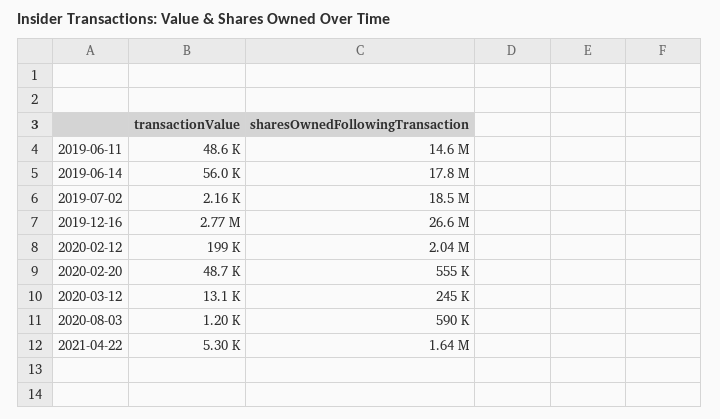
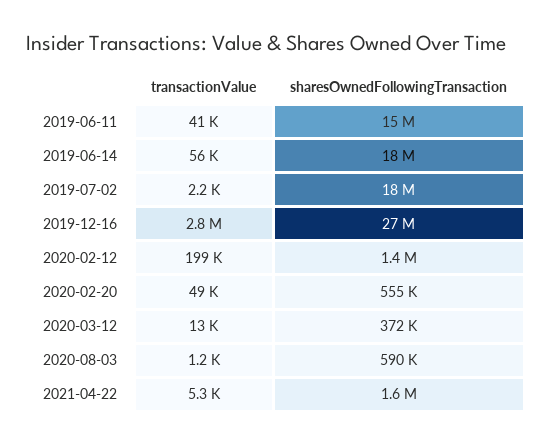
transactionValue, 2019-06-11: 48600 -> 41000
sharesOwnedFollowingTransaction, 2020-02-12: 2040000 -> 1400000
sharesOwnedFollowingTransaction, 2020-03-12: 245000 -> 372000

